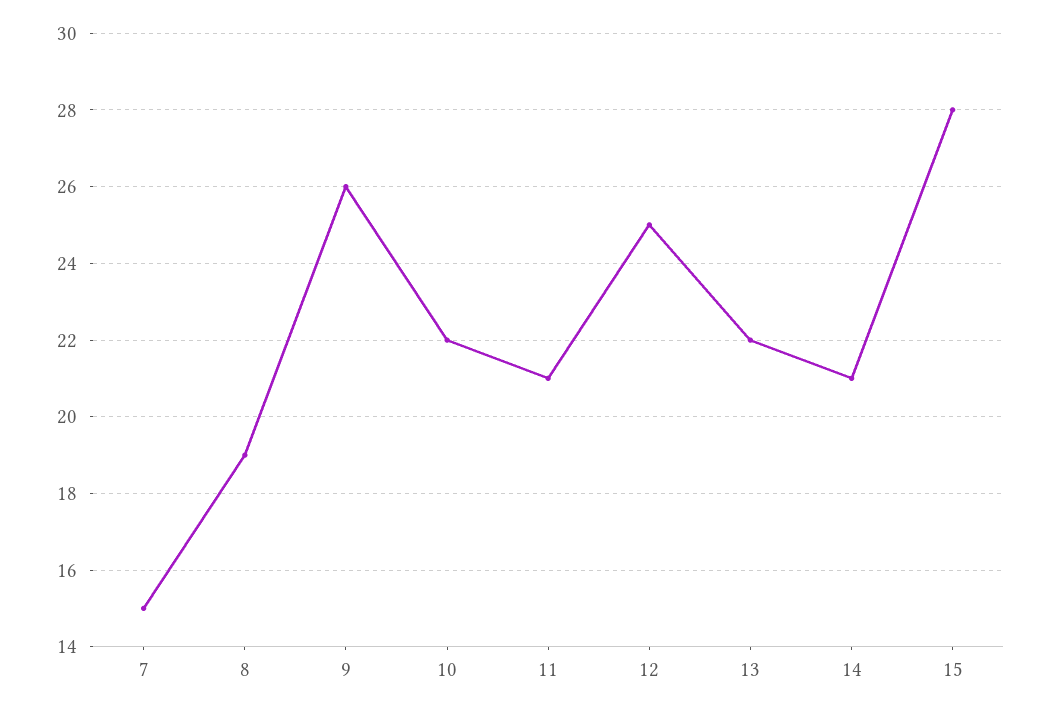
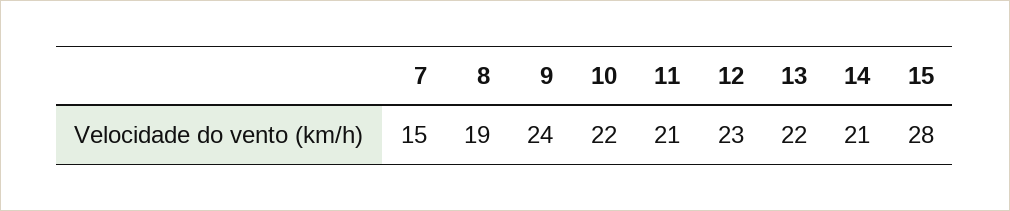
9: 26 -> 24
12: 25 -> 23

